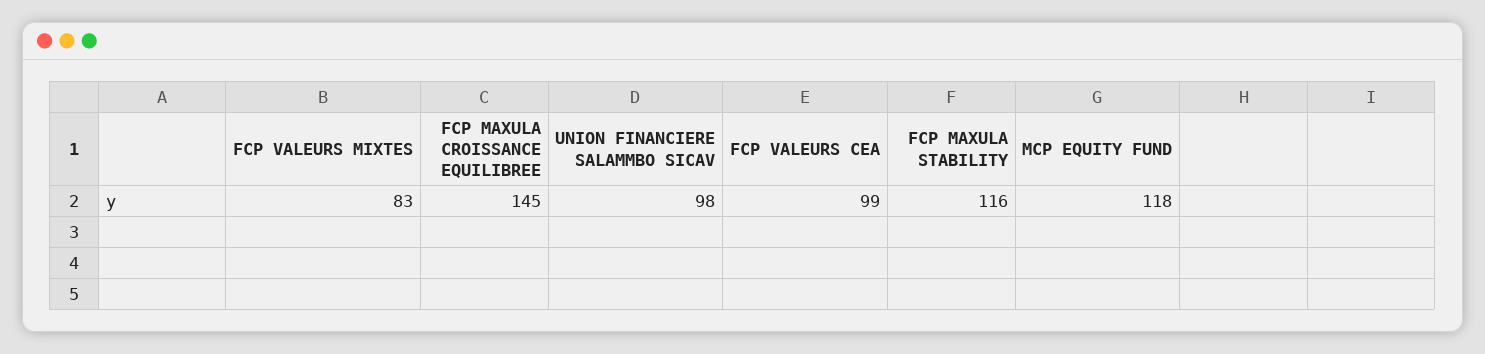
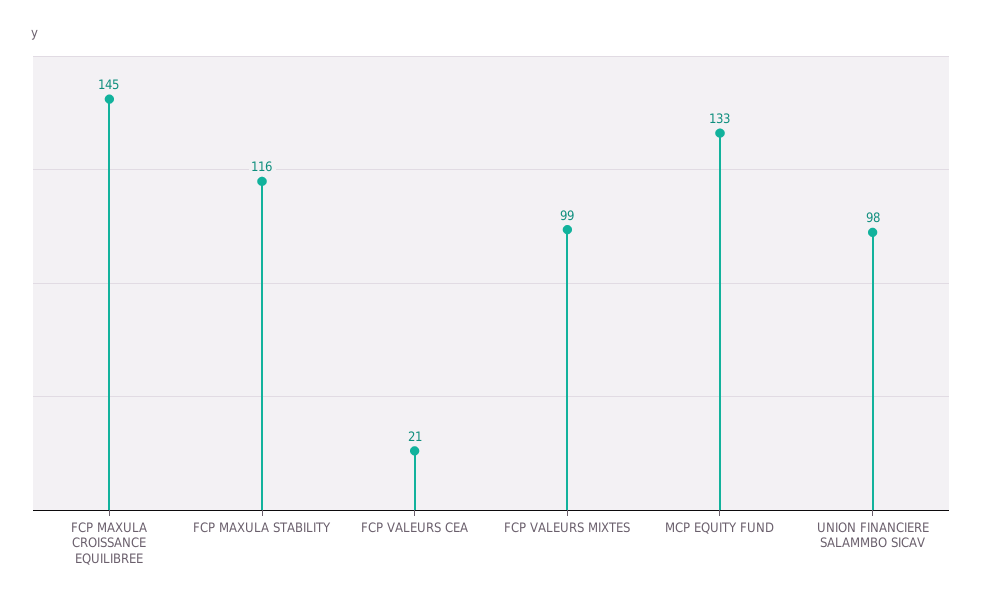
FCP VALEURS MIXTES: 83 -> 99
FCP VALEURS CEA: 99 -> 21
MCP EQUITY FUND: 118 -> 133

